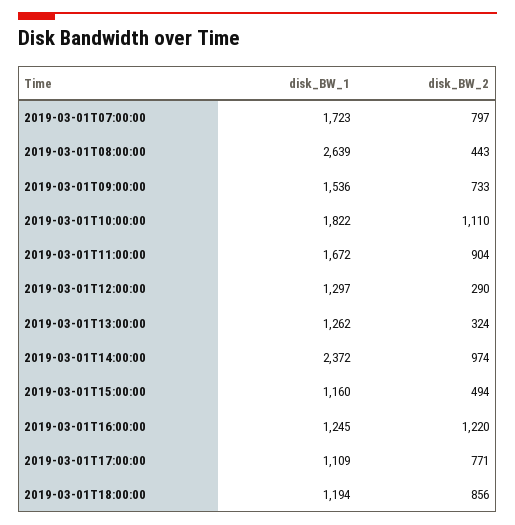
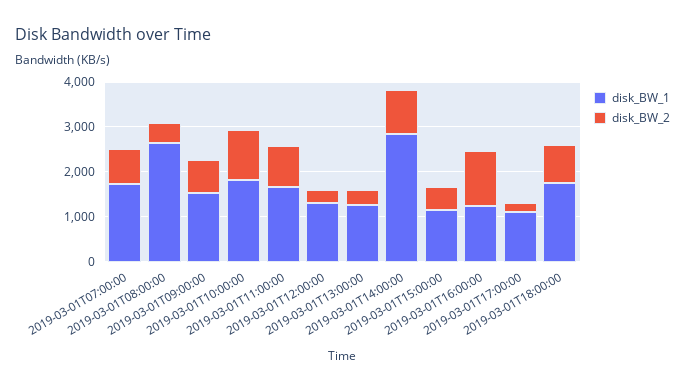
disk_BW_1, 2019-03-01T14:00:00: 2372 -> 2800
disk_BW_2, 2019-03-01T17:00:00: 771 -> 200
disk_BW_1, 2019-03-01T18:00:00: 1194 -> 1800

